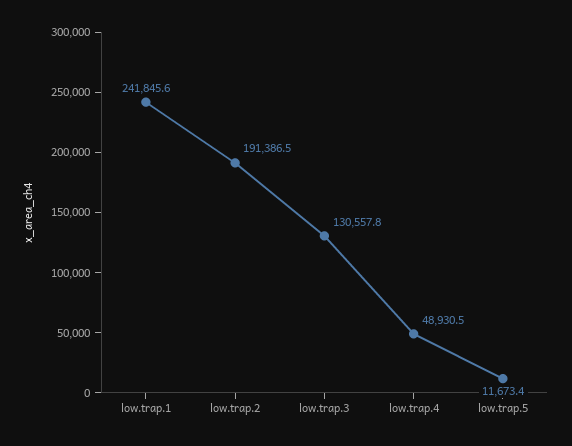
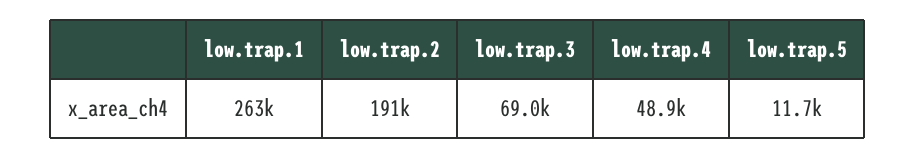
low.trap.1: 241845.6 -> 263000
low.trap.3: 130557.8 -> 69000

